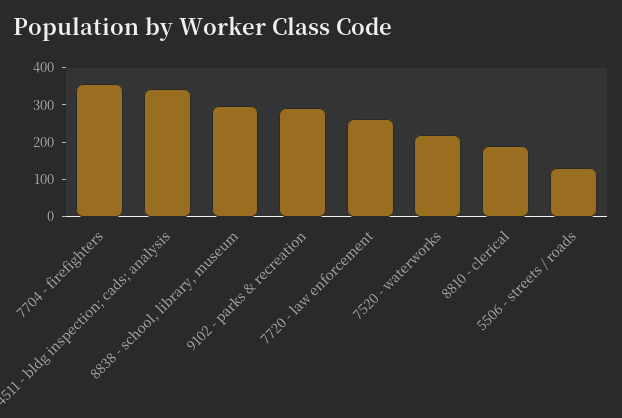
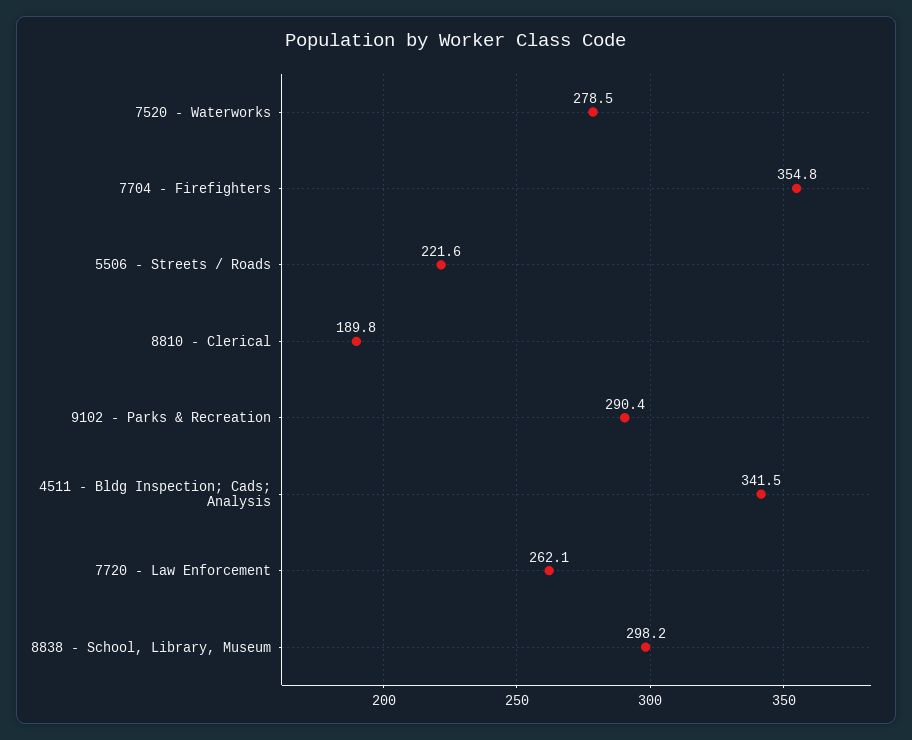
7520 - waterworks: 225 -> 278.5
5506 - streets / roads: 125 -> 221.6

